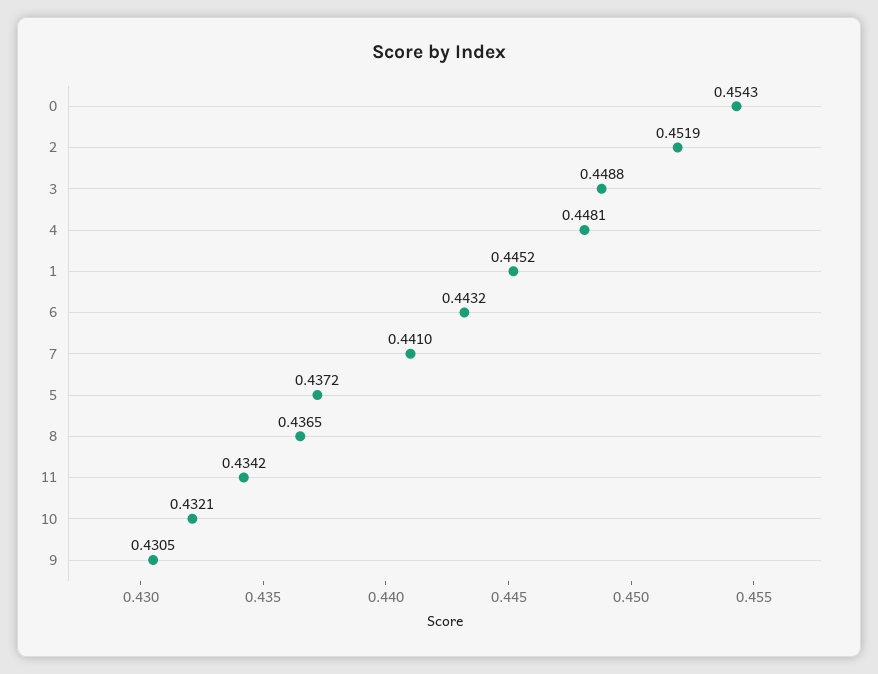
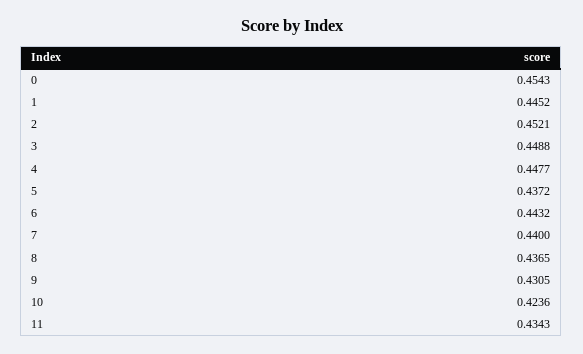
2: 0.4519 -> 0.4521
4: 0.4481 -> 0.4477
7: 0.441 -> 0.44
11: 0.4342 -> 0.4343
10: 0.4321 -> 0.4236

